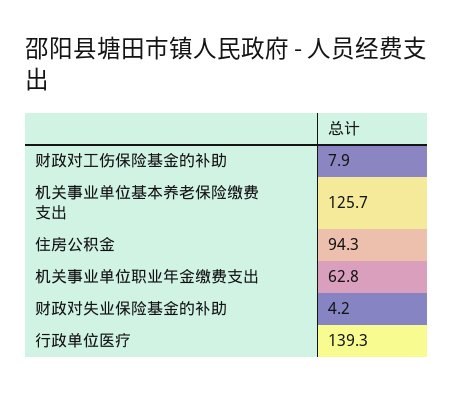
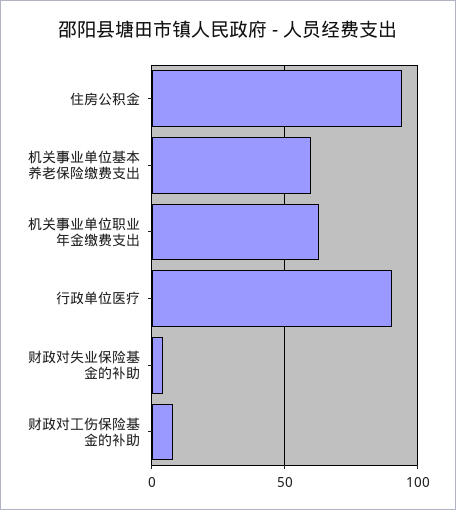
机关事业单位基本养老保险缴费支出: 125.7 -> 60
行政单位医疗: 139.3 -> 90

